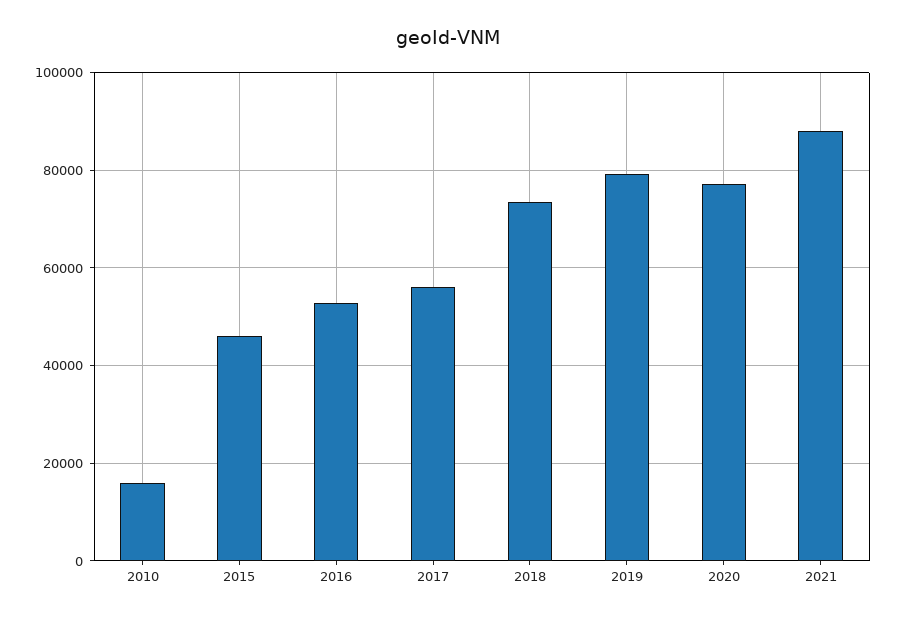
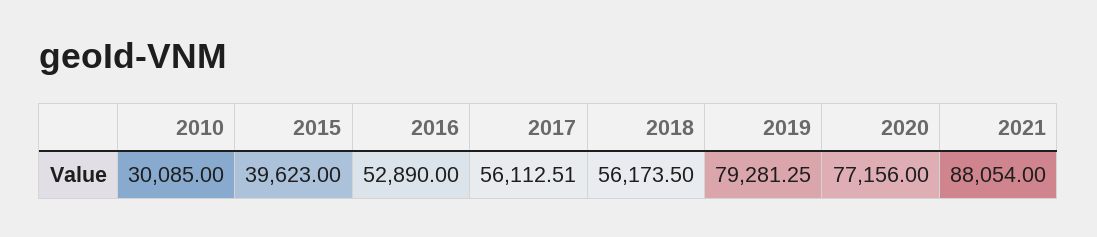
2010: 16000 -> 30085
2015: 46000 -> 39623
2018: 74000 -> 56173.5

